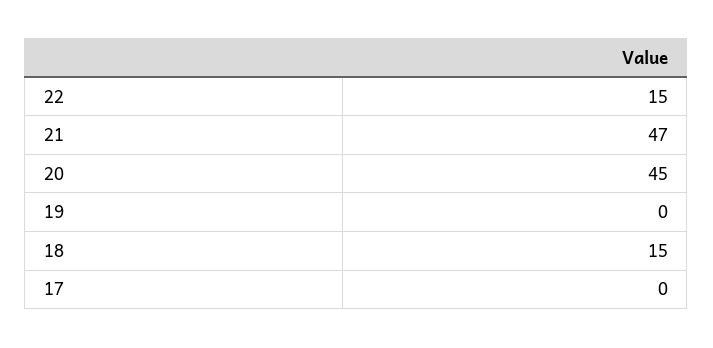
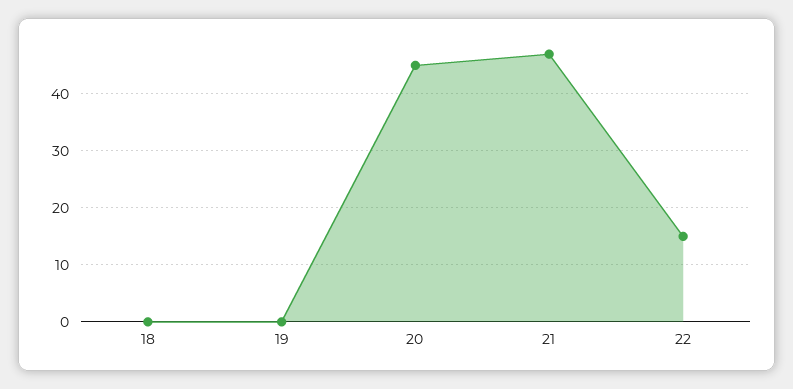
18: 15 -> 0
17: 0 -> none

